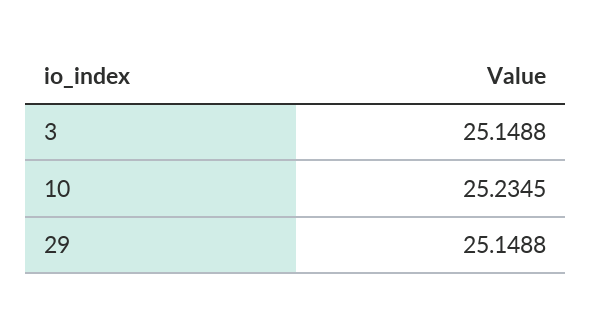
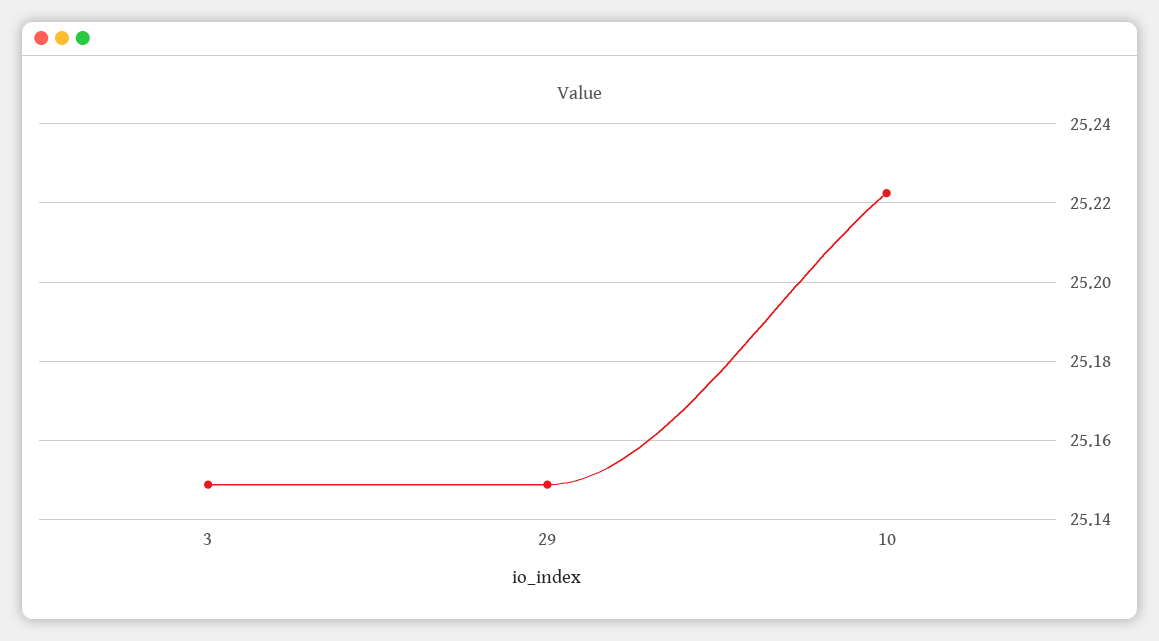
10: 25.2345 -> 25.222

